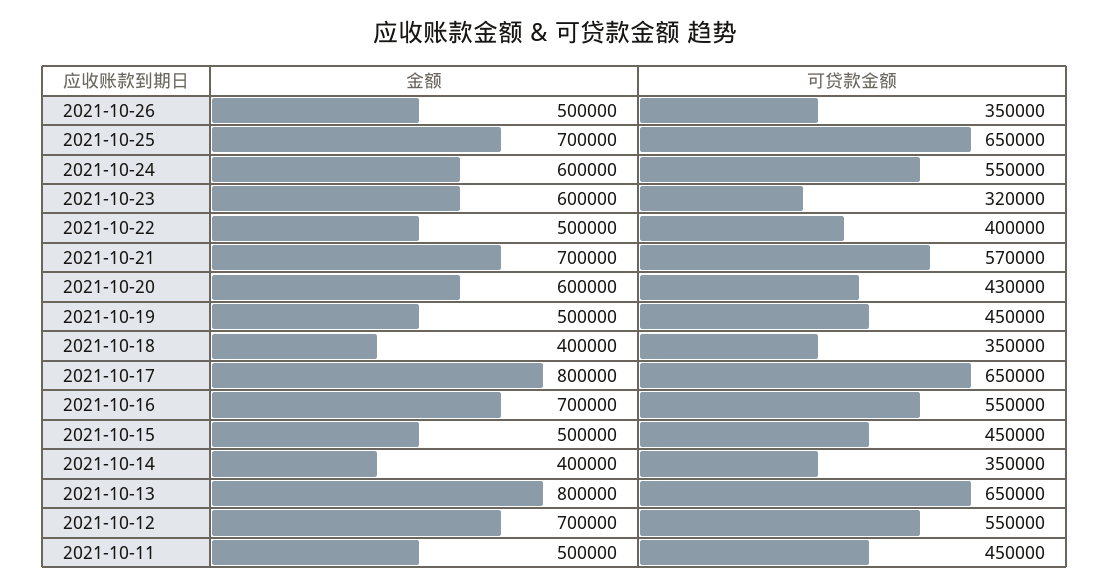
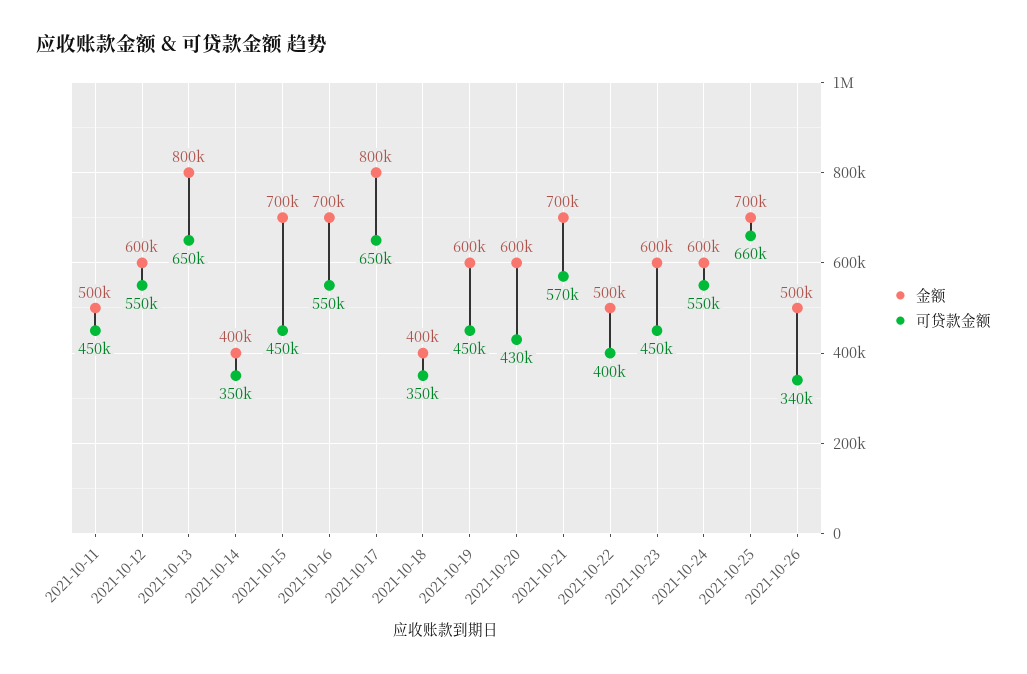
可贷款金额, 2021-10-26: 350000 -> 340000
可贷款金额, 2021-10-25: 650000 -> 660000
可贷款金额, 2021-10-23: 320000 -> 450000
金额, 2021-10-19: 500000 -> 600000
金额, 2021-10-15: 500000 -> 700000
金额, 2021-10-12: 700000 -> 600000

